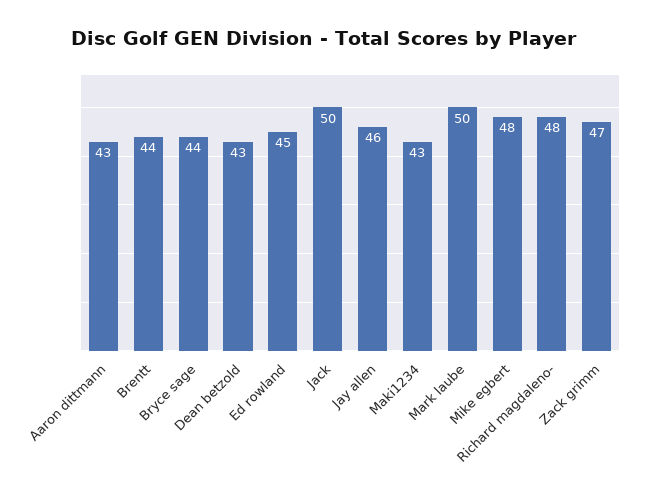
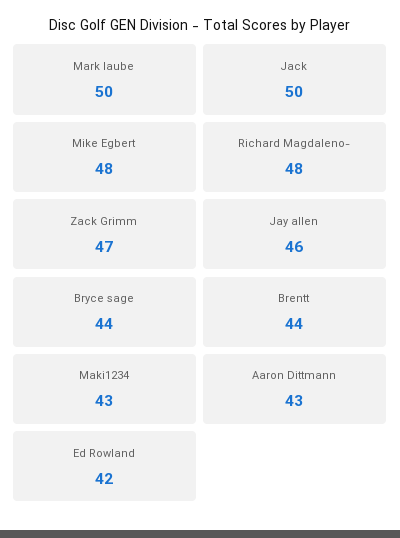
Dean betzold: 43 -> none
Ed rowland: 45 -> 42

